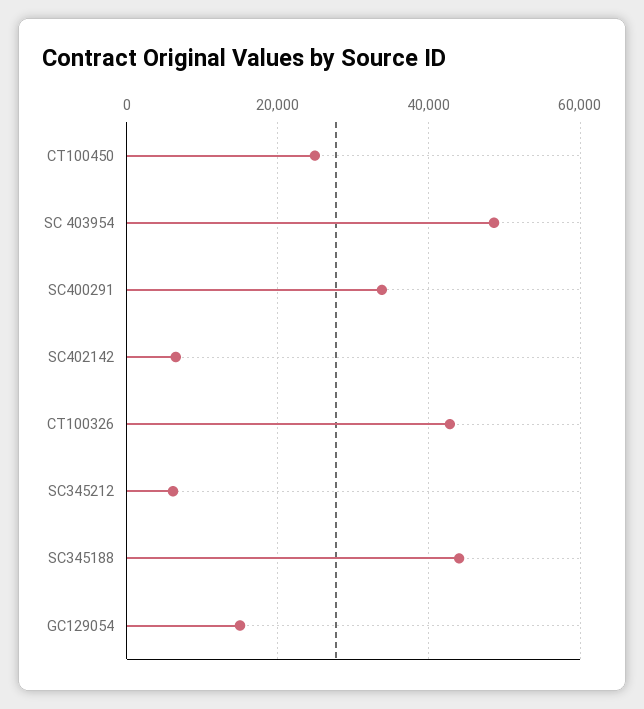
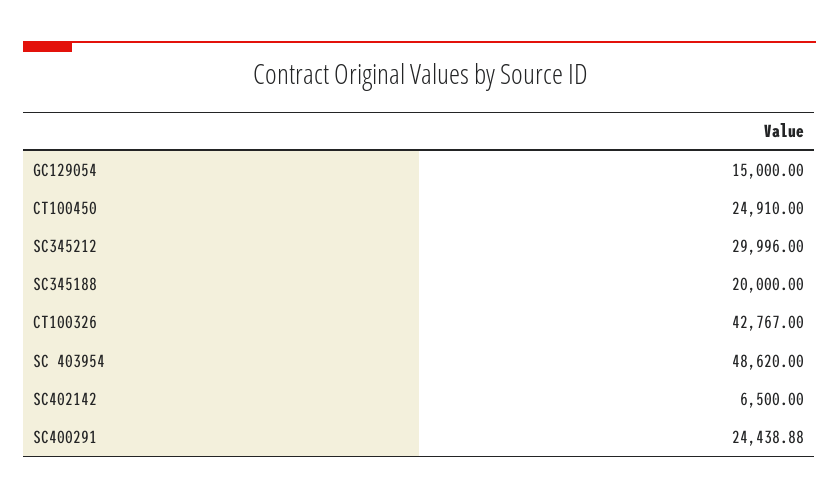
SC400291: 34000 -> 24438.88
SC345212: 6000 -> 29996
SC345188: 44000 -> 20000

